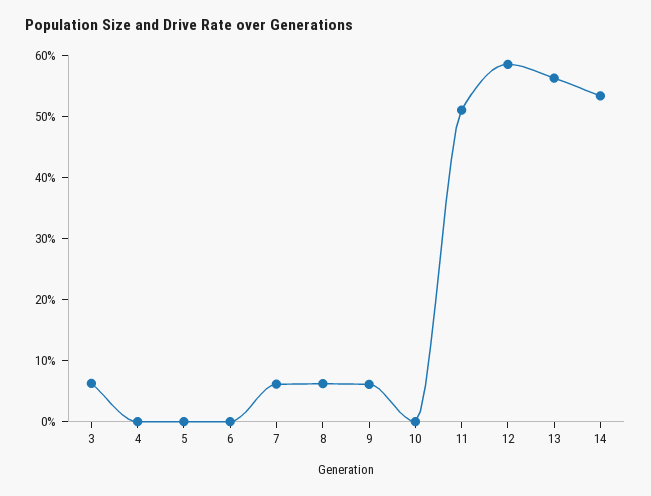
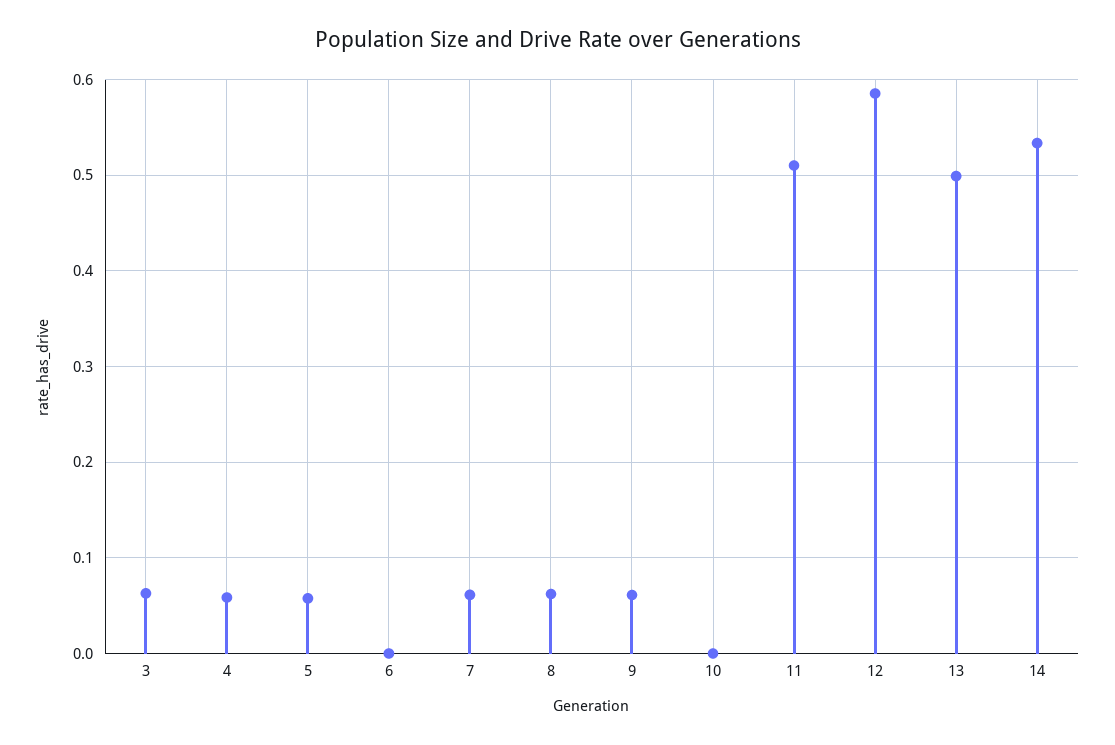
4: 0 -> 0.06
5: 0 -> 0.06
13: 0.56 -> 0.5

